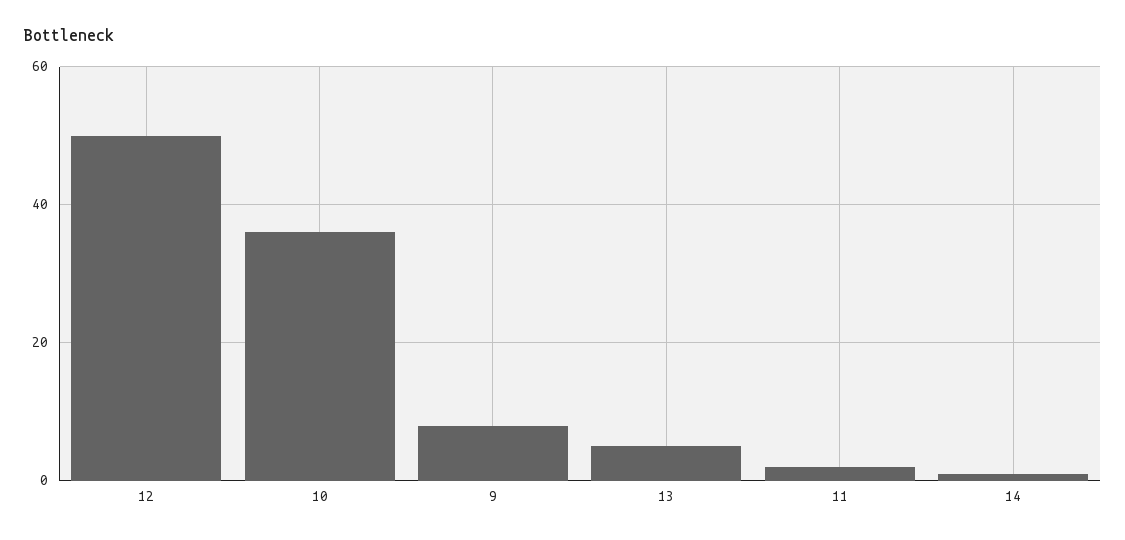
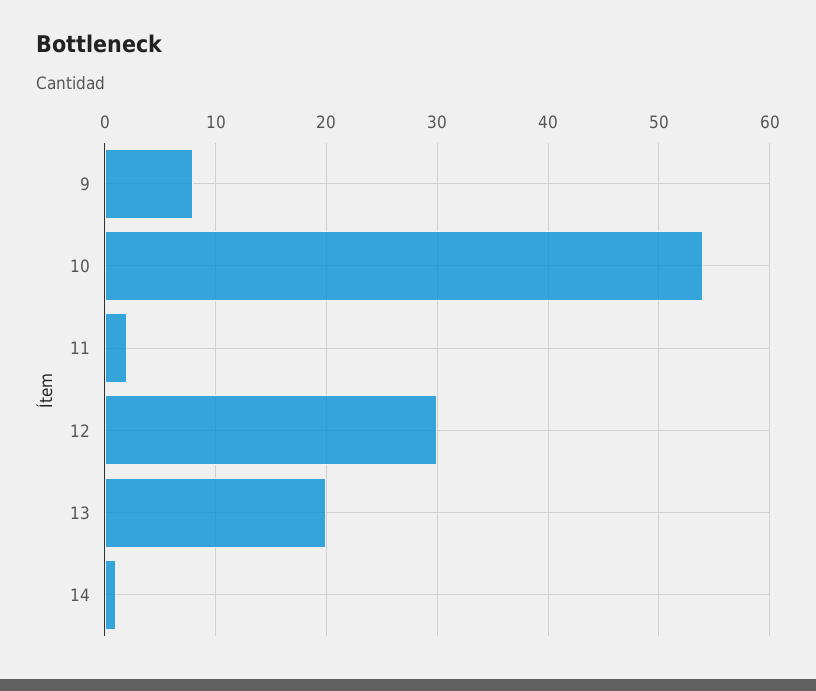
12: 50 -> 30
10: 35 -> 54
13: 5 -> 20

